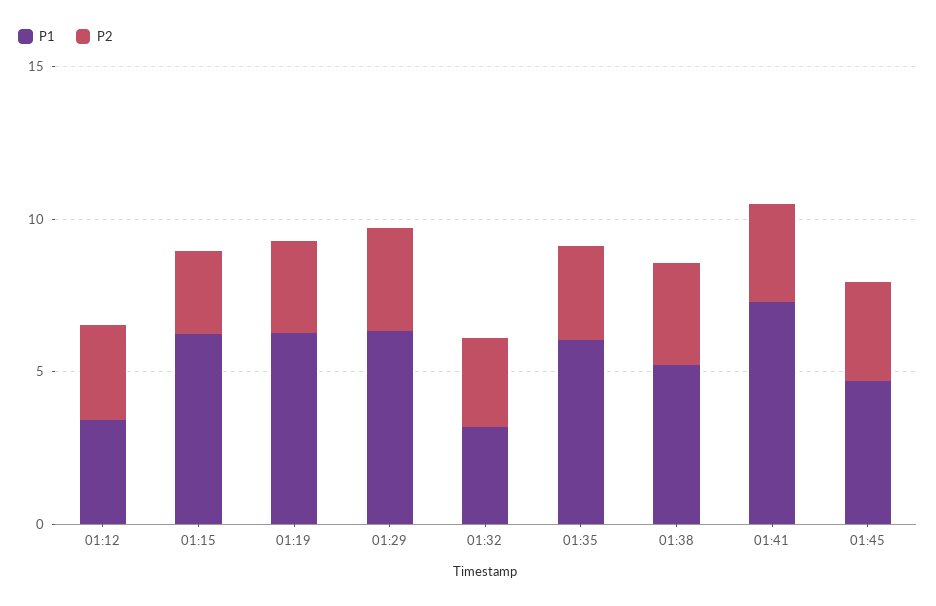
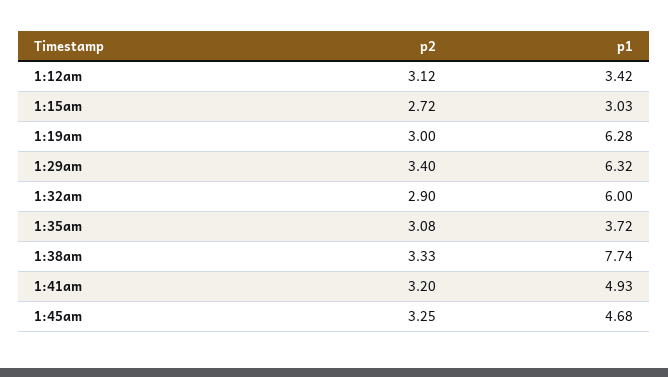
P1, 01:15: 6 -> 3.03
P1, 01:32: 3 -> 6
P1, 01:35: 6 -> 3.72
P1, 01:38: 5 -> 7.74
P1, 01:41: 7 -> 4.93

